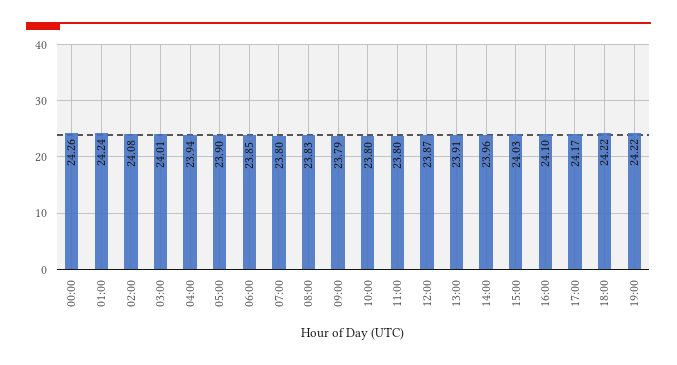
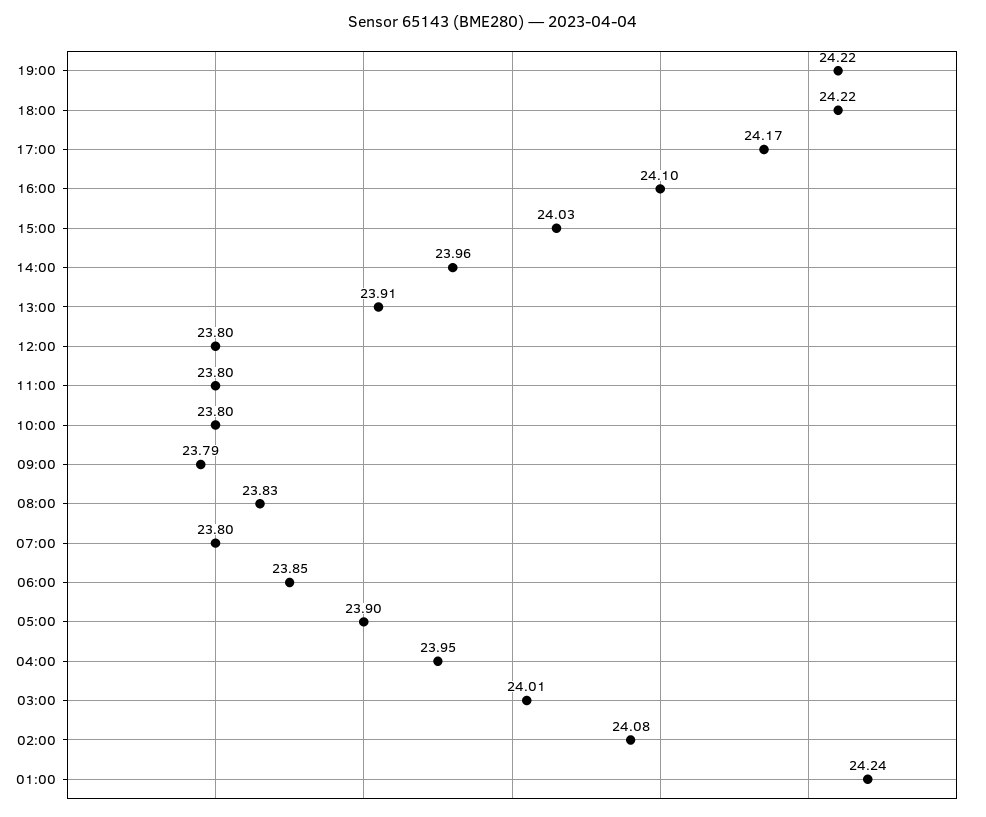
00:00: 24.26 -> none
04:00: 23.94 -> 23.95
12:00: 23.87 -> 23.8

